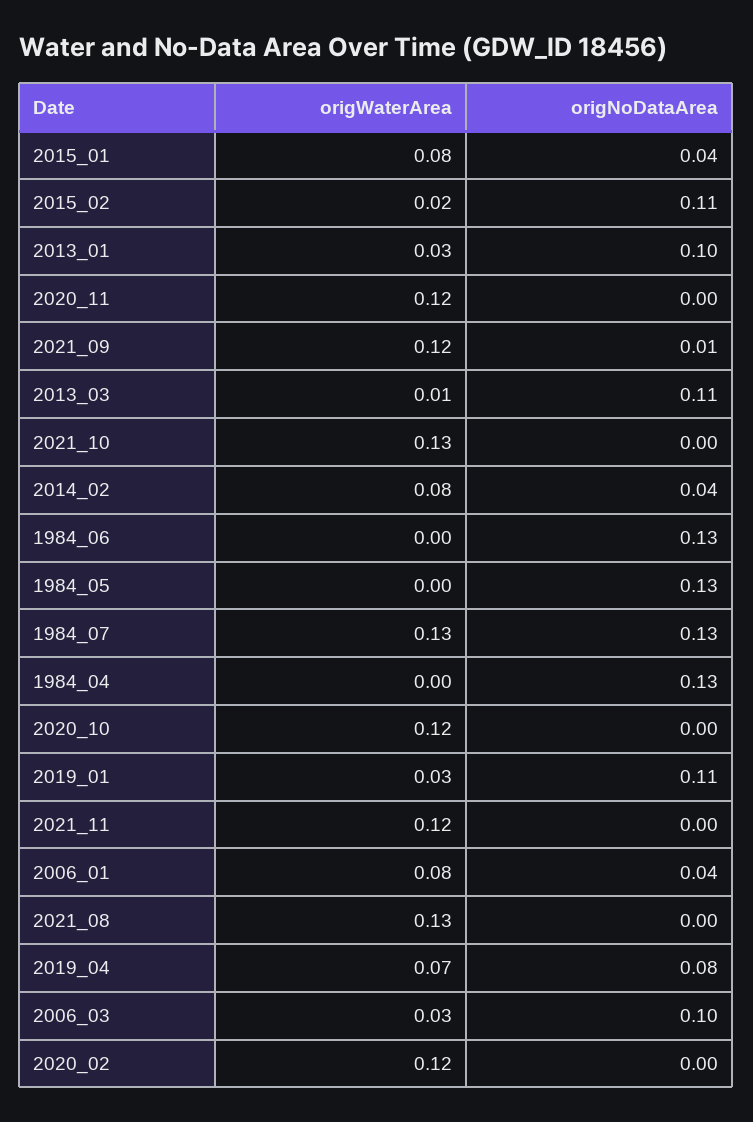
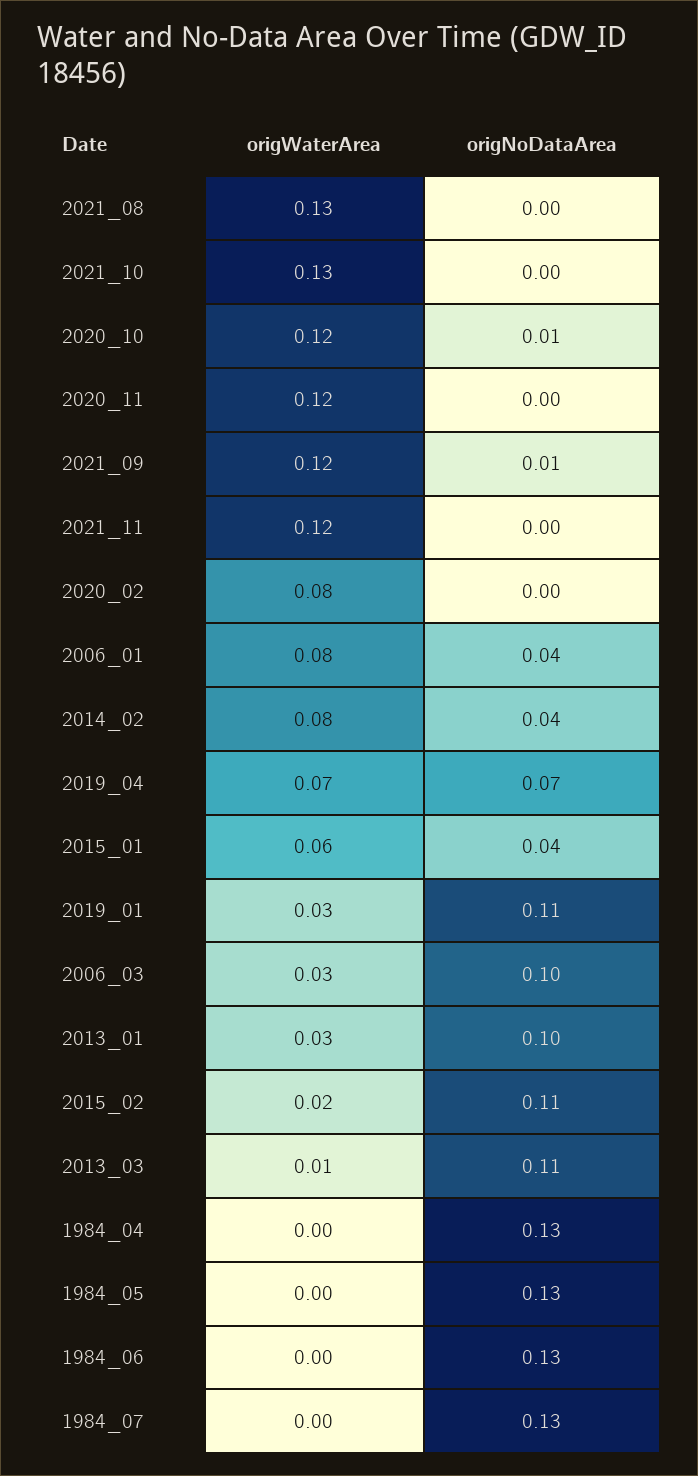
origWaterArea, 2015_01: 0.08 -> 0.06
origWaterArea, 1984_07: 0.13 -> 0
origNoDataArea, 2020_10: 0 -> 0.01
origNoDataArea, 2019_04: 0.08 -> 0.07
origWaterArea, 2020_02: 0.12 -> 0.08

